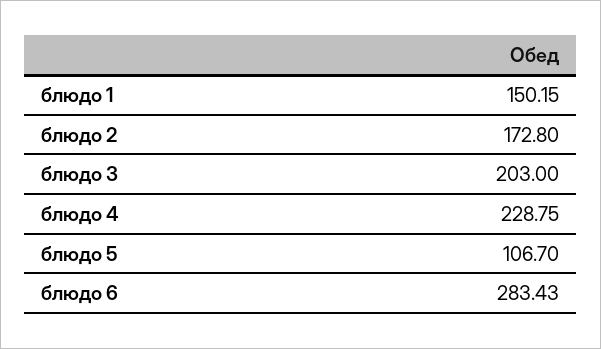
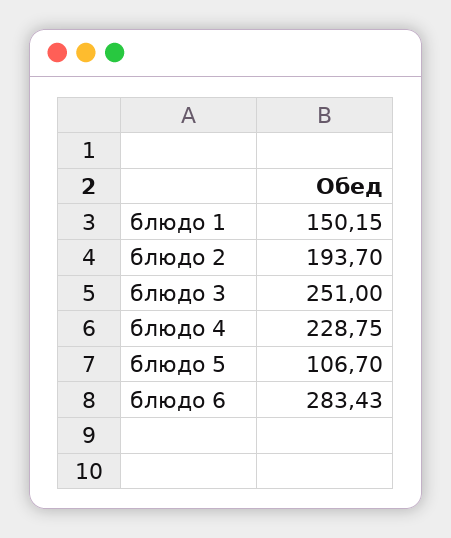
блюдо 2: 172.8 -> 193.7
блюдо 3: 203 -> 251

